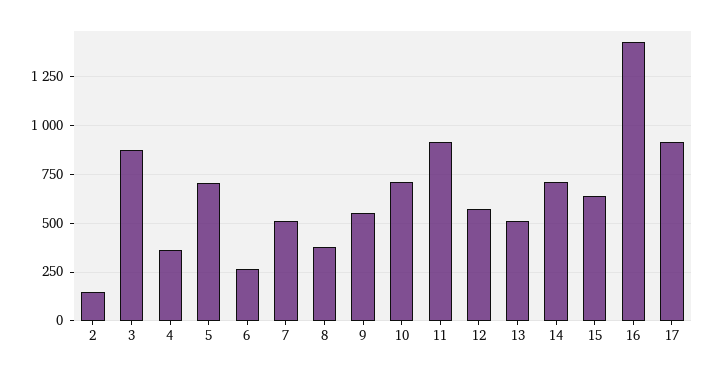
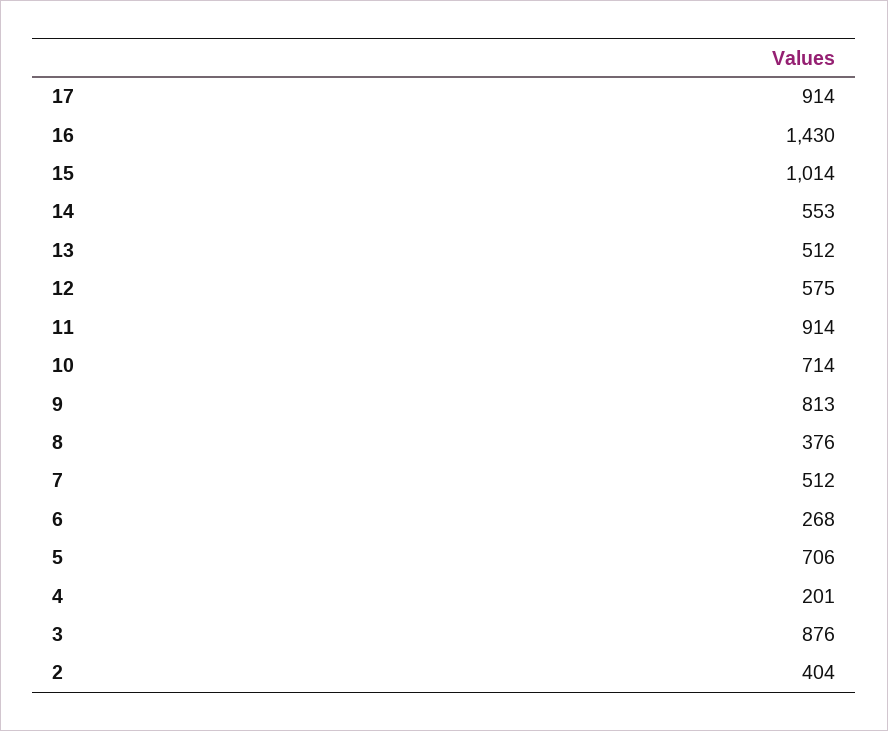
2: 150 -> 404
4: 350 -> 201
9: 550 -> 813
14: 700 -> 553
15: 650 -> 1014

